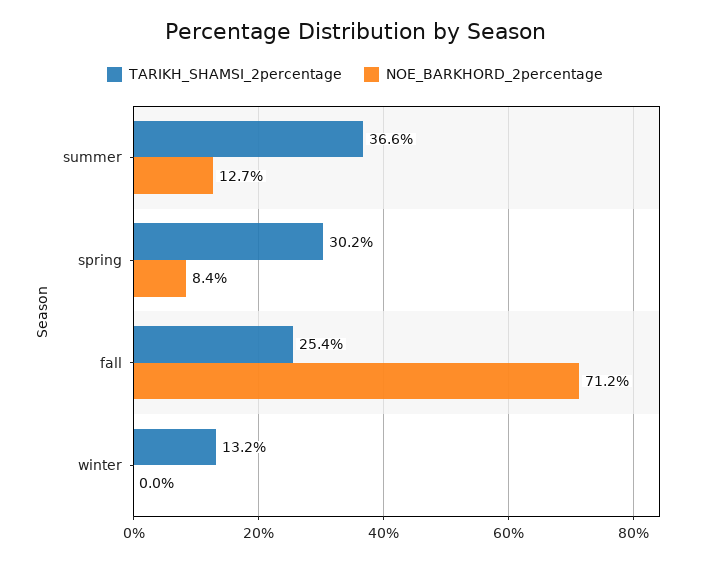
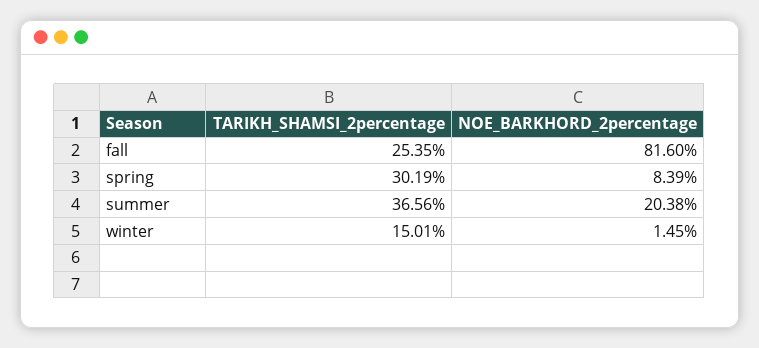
NOE_BARKHORD_2percentage, summer: 12.7 -> 20.38
NOE_BARKHORD_2percentage, fall: 71.2 -> 81.6
TARIKH_SHAMSI_2percentage, winter: 13.2 -> 15.01
NOE_BARKHORD_2percentage, winter: 0 -> 1.45

